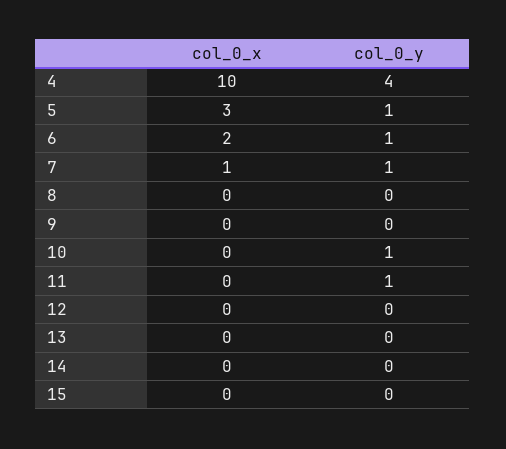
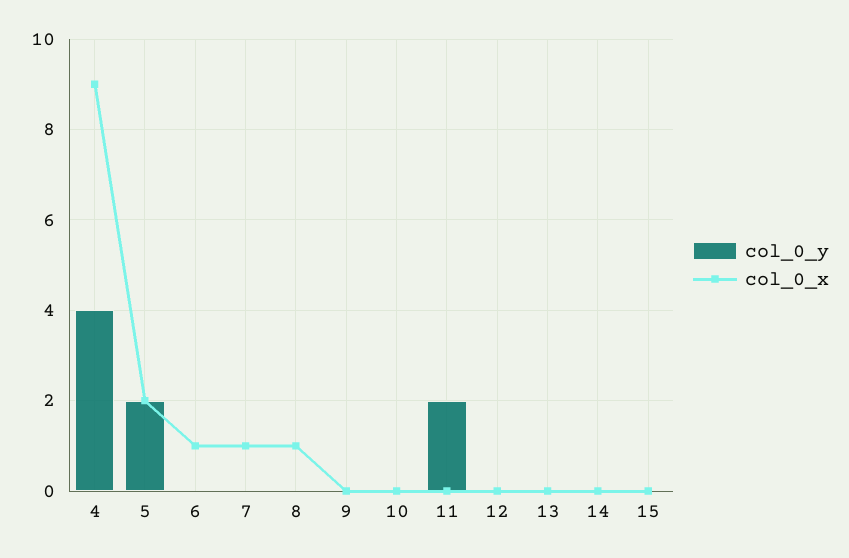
col_0_x, 4: 10 -> 9
col_0_x, 5: 3 -> 2
col_0_y, 5: 1 -> 2
col_0_x, 6: 2 -> 1
col_0_y, 6: 1 -> 0
col_0_y, 7: 1 -> 0
col_0_x, 8: 0 -> 1
col_0_y, 10: 1 -> 0
col_0_y, 11: 1 -> 2

